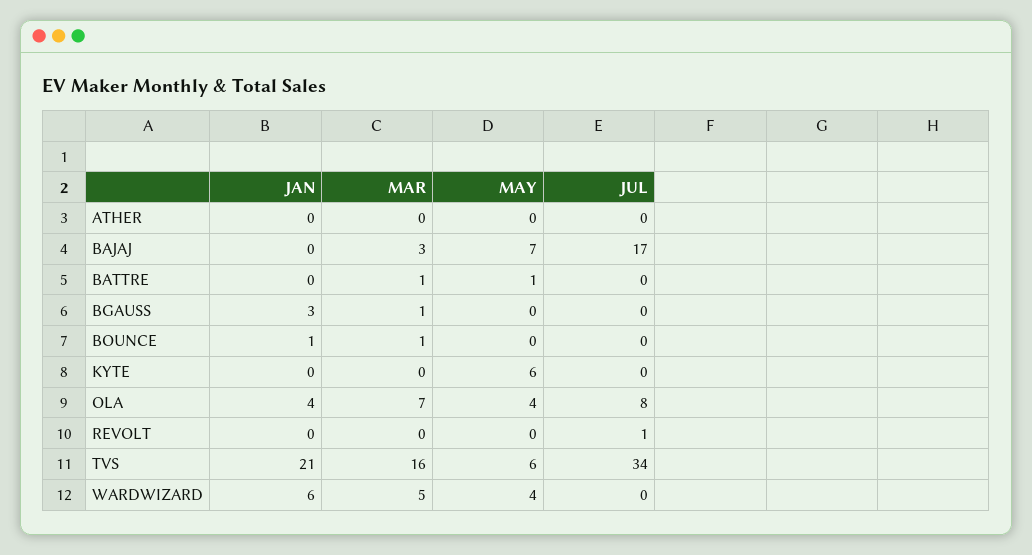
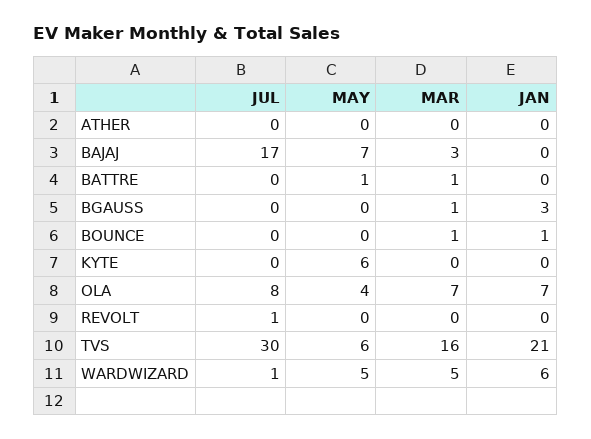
JAN, OLA: 4 -> 7
JUL, TVS: 34 -> 30
MAY, WARDWIZARD: 4 -> 5
JUL, WARDWIZARD: 0 -> 1

